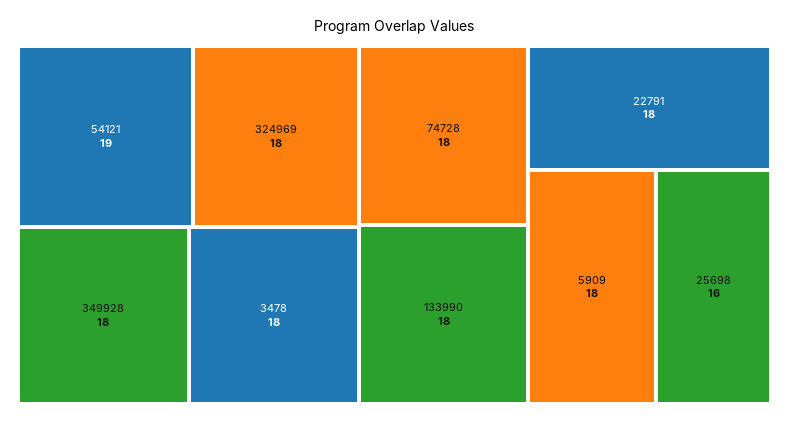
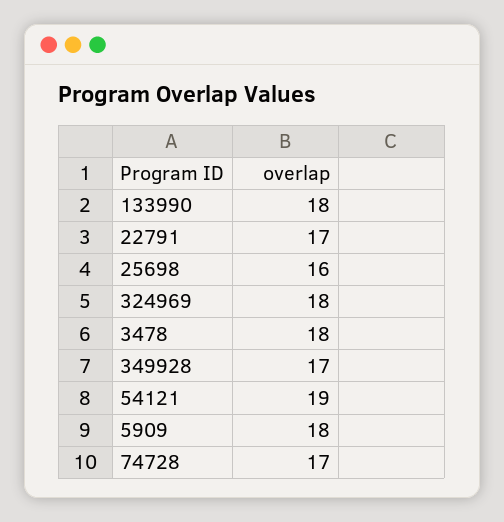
349928: 18 -> 17
74728: 18 -> 17
22791: 18 -> 17

